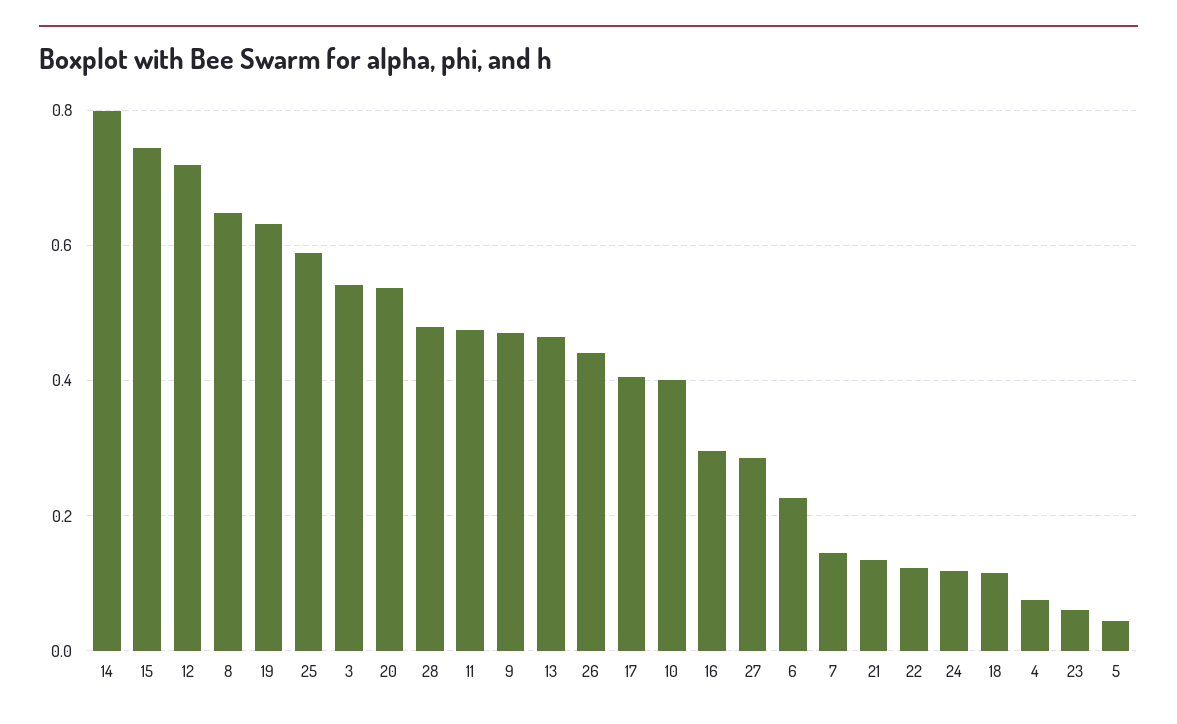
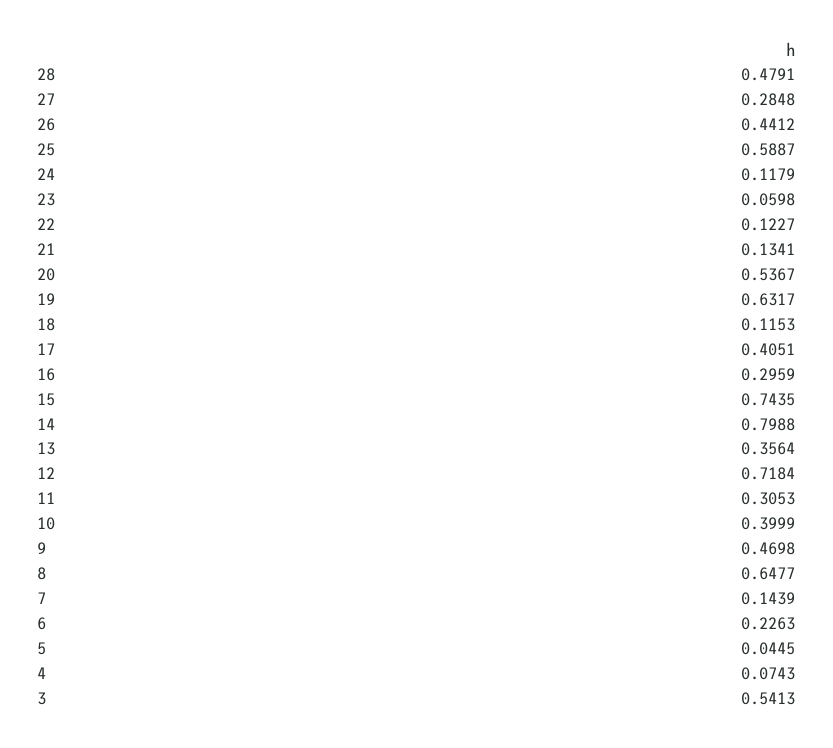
11: 0.48 -> 0.3053
13: 0.46 -> 0.3564

